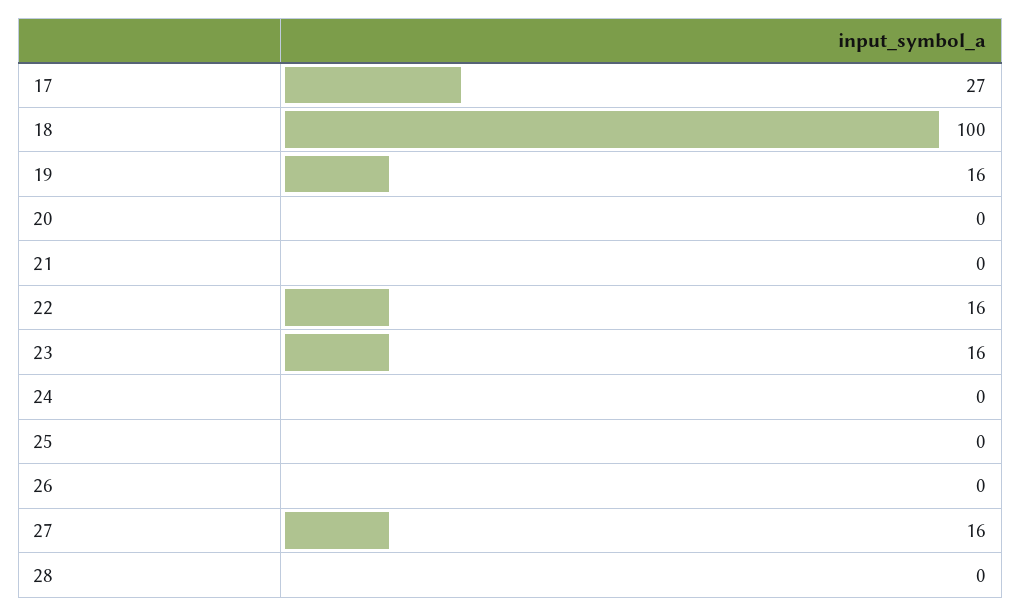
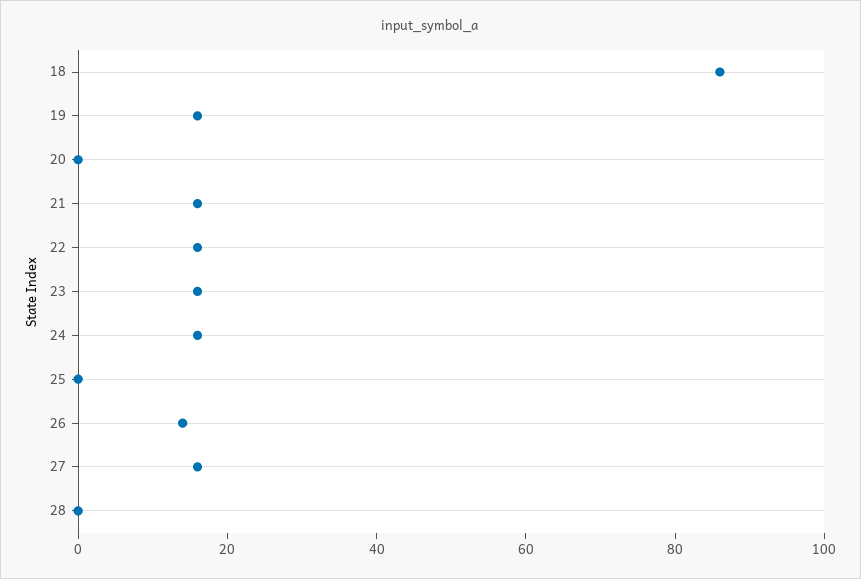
17: 27 -> none
18: 100 -> 85
21: 0 -> 15
24: 0 -> 15
26: 0 -> 15

